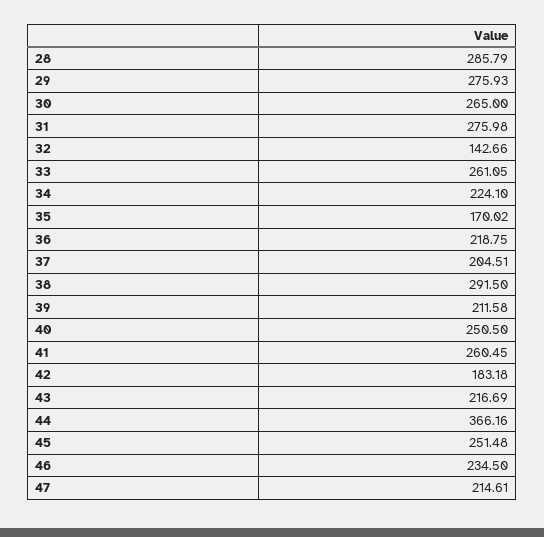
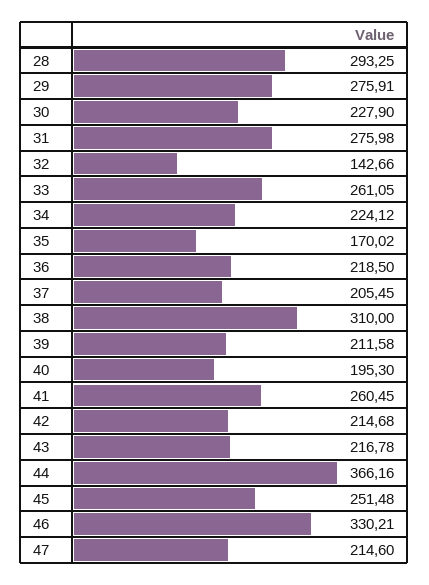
28: 285.79 -> 293.25
29: 275.93 -> 275.91
30: 265 -> 227.9
34: 224.1 -> 224.12
36: 218.75 -> 218.5
37: 204.51 -> 205.45
38: 291.5 -> 310
40: 250.5 -> 195.3
42: 183.18 -> 214.68
43: 216.69 -> 216.78
46: 234.5 -> 330.21
47: 214.61 -> 214.6

